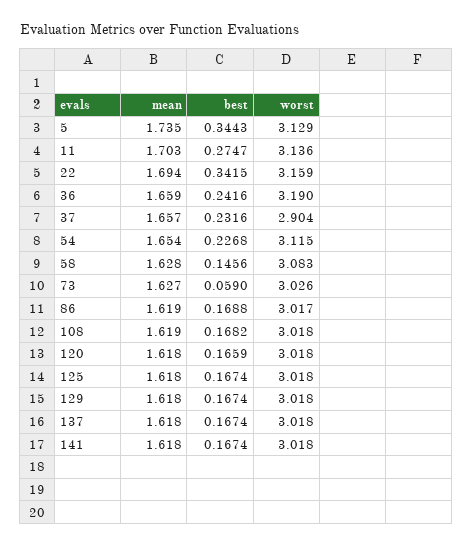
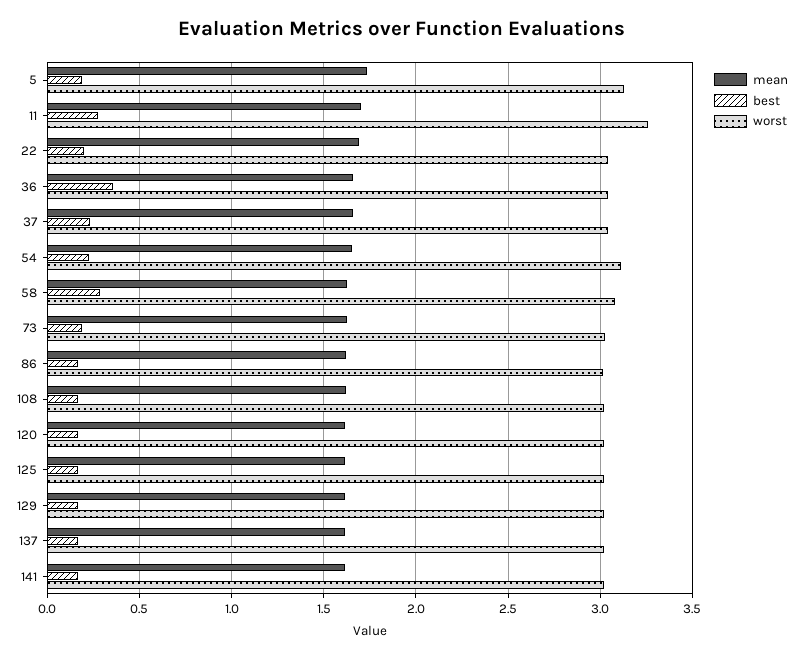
best, 5: 0.3443 -> 0.2
worst, 11: 3.136 -> 3.25
best, 22: 0.3415 -> 0.2
worst, 22: 3.159 -> 3.05
best, 36: 0.2416 -> 0.35
worst, 36: 3.19 -> 3.05
worst, 37: 2.904 -> 3.05
best, 58: 0.1456 -> 0.3
best, 73: 0.059 -> 0.2

